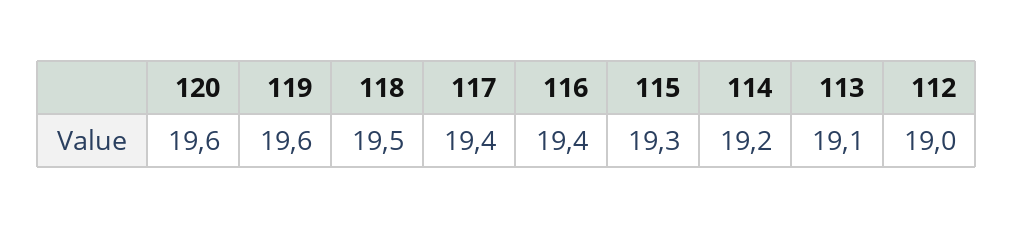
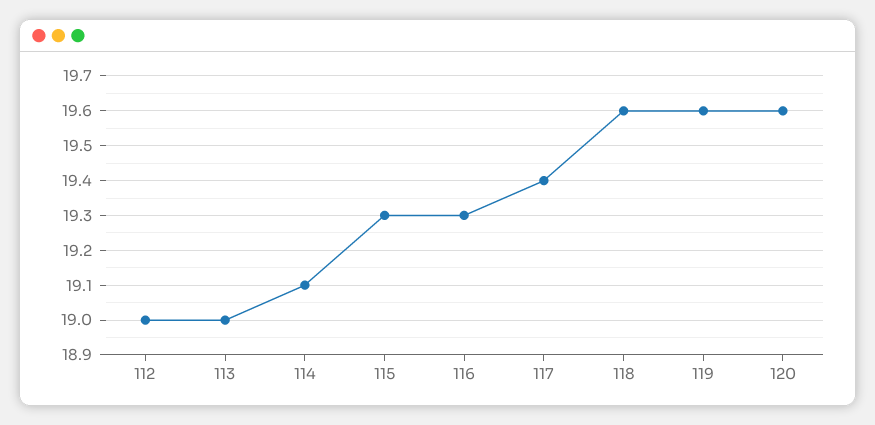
118: 19.5 -> 19.6
116: 19.4 -> 19.3
114: 19.2 -> 19.1
113: 19.1 -> 19

